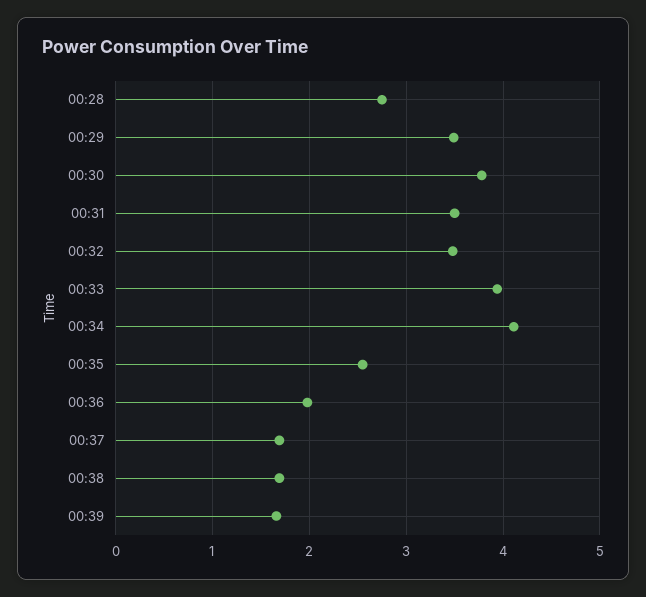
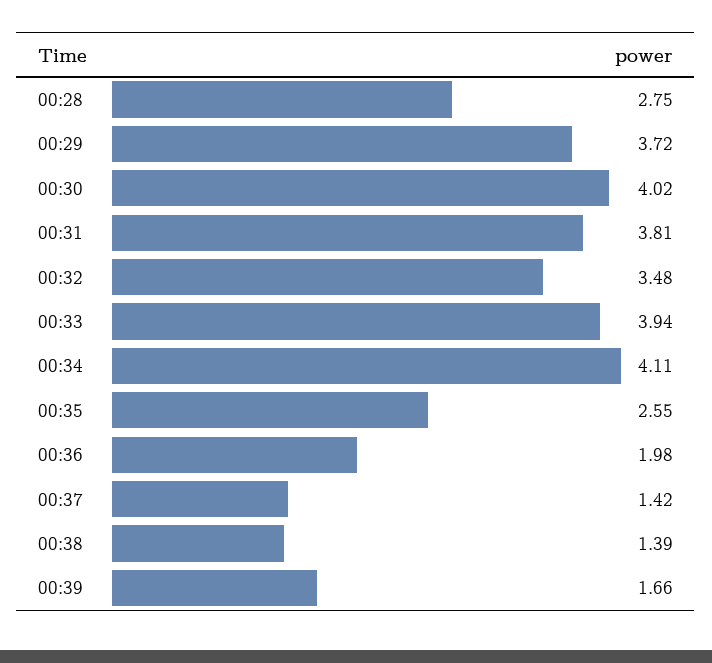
00:29: 3.5 -> 3.72
00:30: 3.8 -> 4.02
00:31: 3.5 -> 3.81
00:37: 1.7 -> 1.42
00:38: 1.7 -> 1.39

